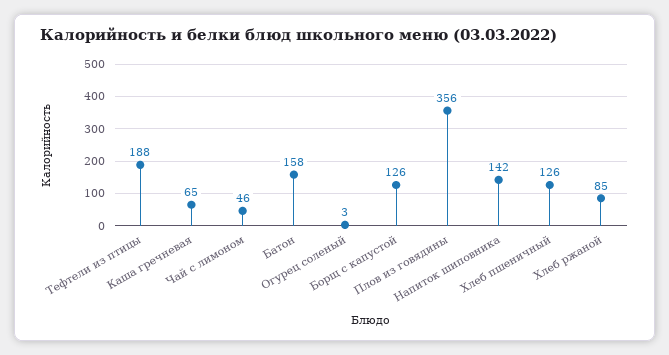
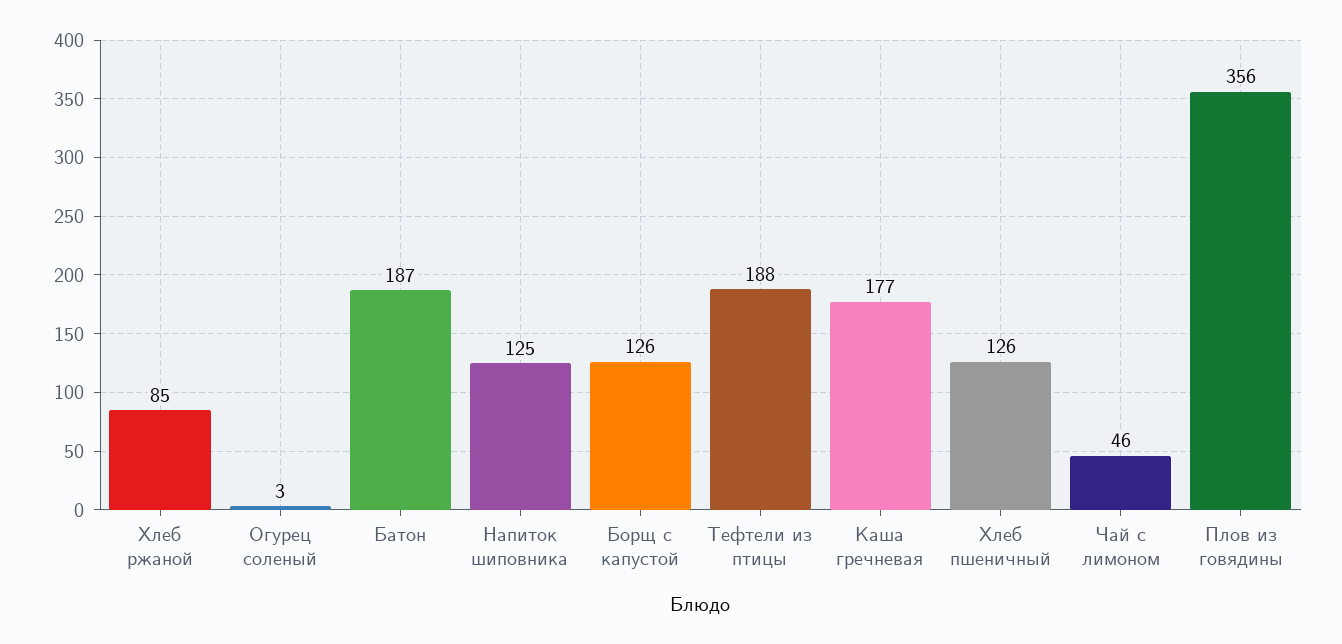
Каша гречневая: 65 -> 177
Батон: 158 -> 187
Напиток шиповника: 142 -> 125

